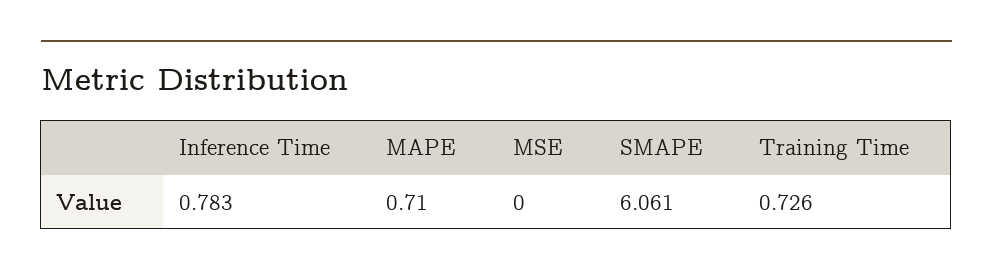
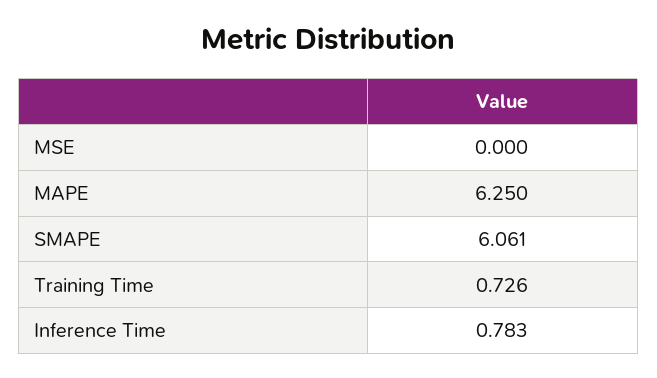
MAPE: 0.71 -> 6.25

